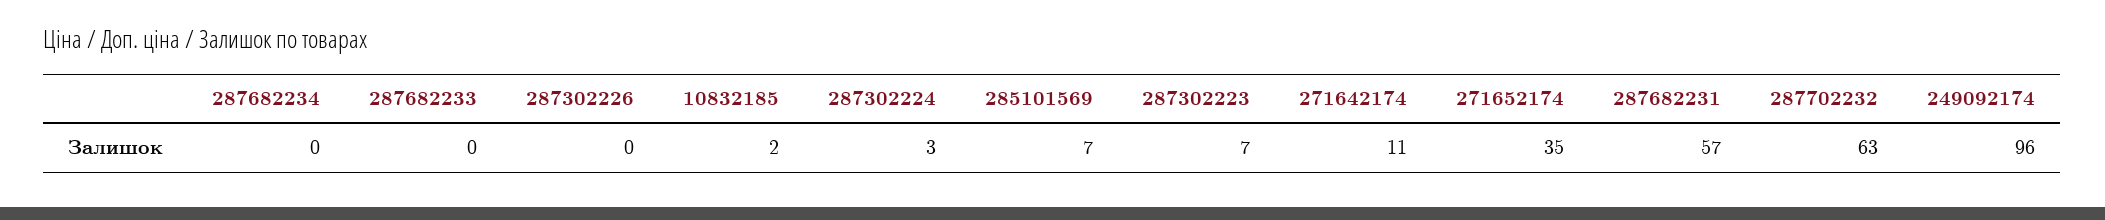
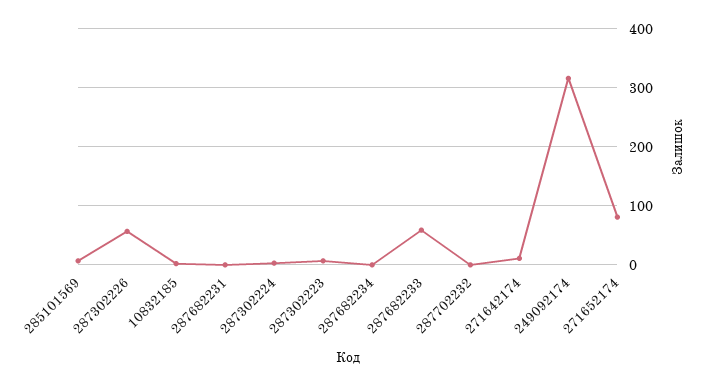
287682233: 0 -> 60
287302226: 0 -> 60
271652174: 35 -> 80
287682231: 57 -> 0
287702232: 63 -> 0
249092174: 96 -> 320

